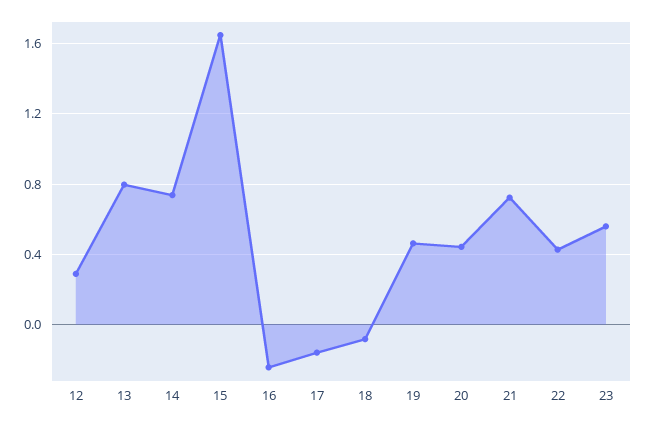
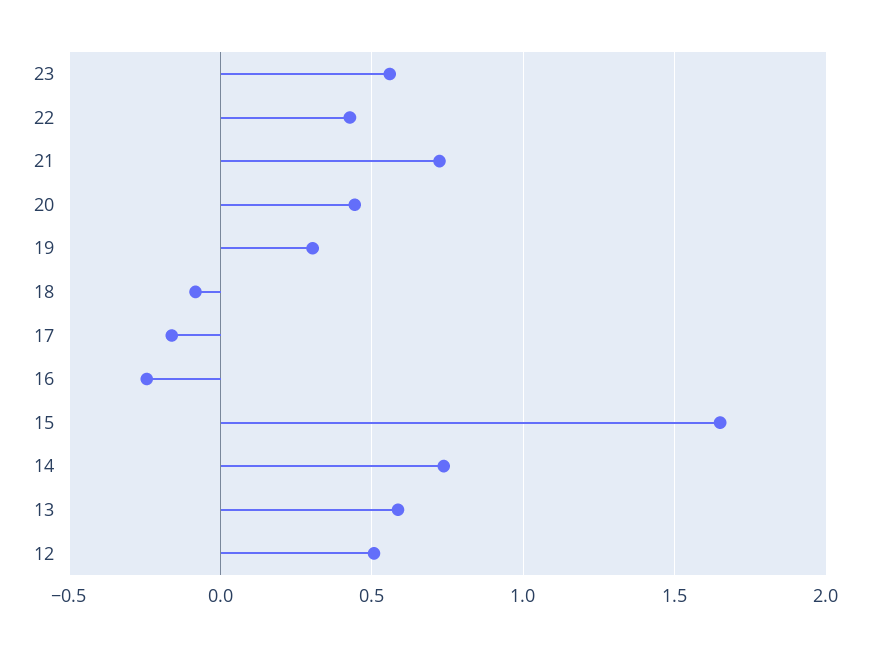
12: 0.3 -> 0.5
13: 0.8 -> 0.6
19: 0.45 -> 0.3

